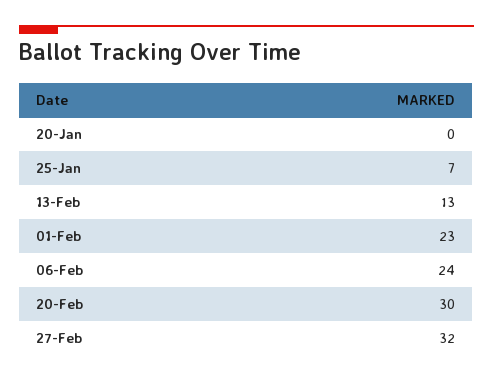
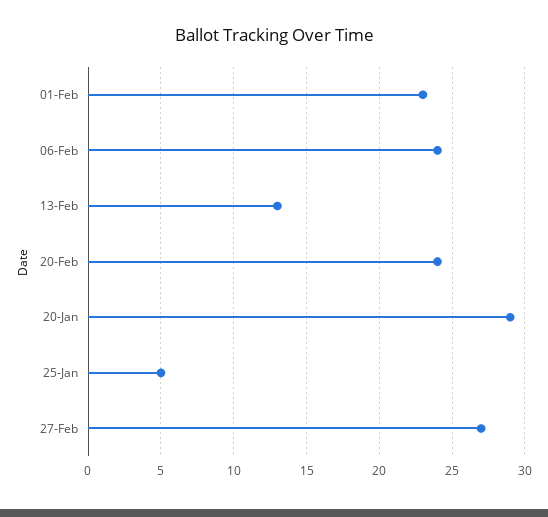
20-Jan: 0 -> 29
25-Jan: 7 -> 5
20-Feb: 30 -> 24
27-Feb: 32 -> 27

